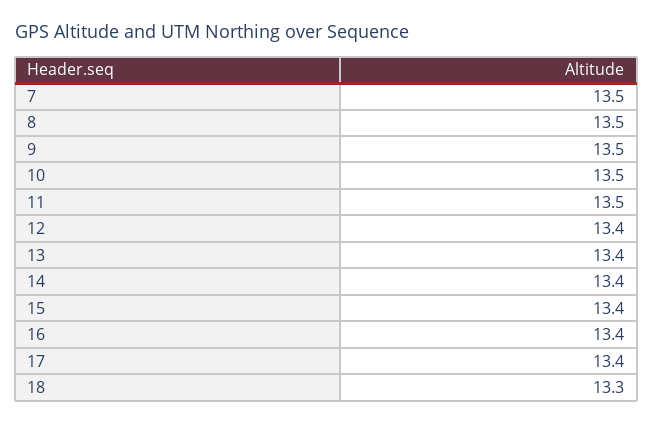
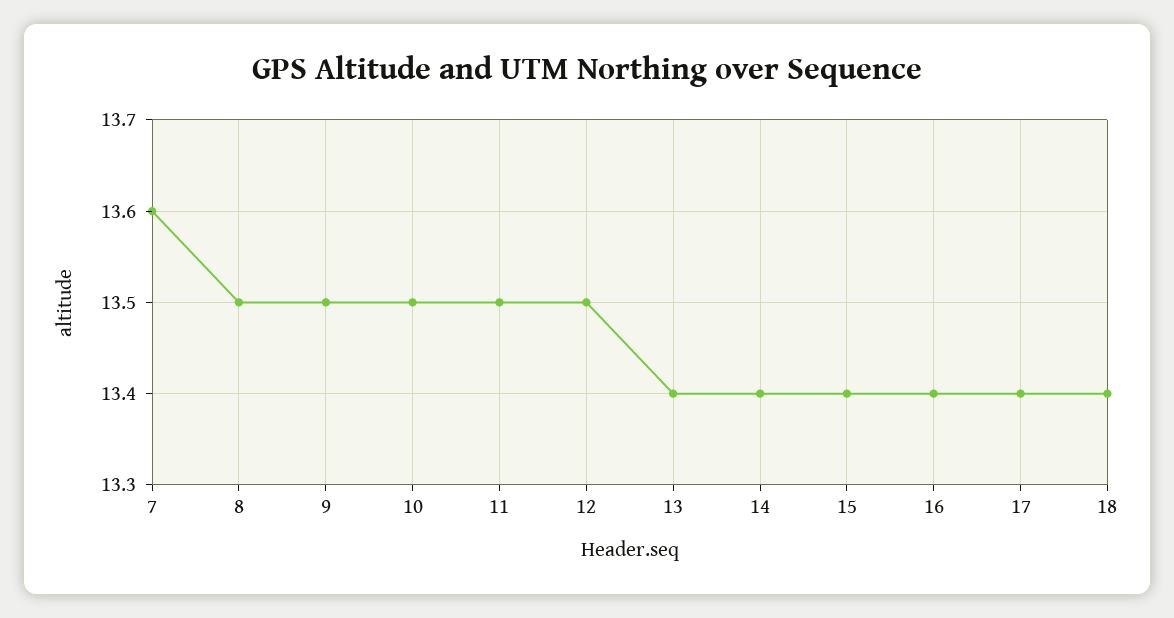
7: 13.5 -> 13.6
12: 13.4 -> 13.5
18: 13.3 -> 13.4

